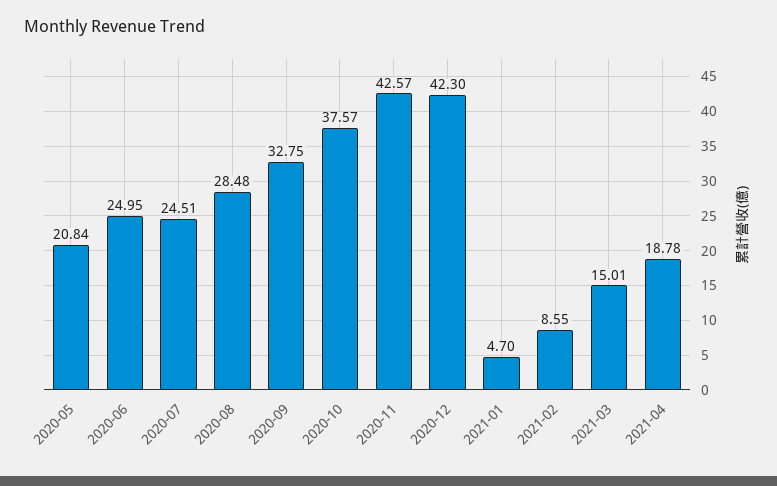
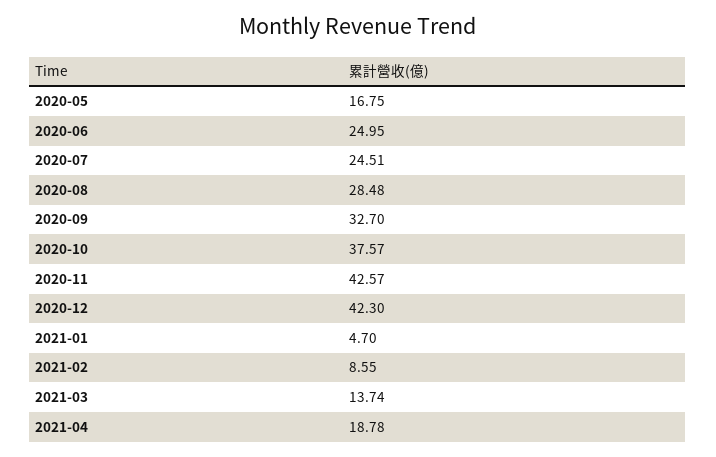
2020-05: 20.84 -> 16.75
2020-09: 32.75 -> 32.7
2021-03: 15.01 -> 13.74

